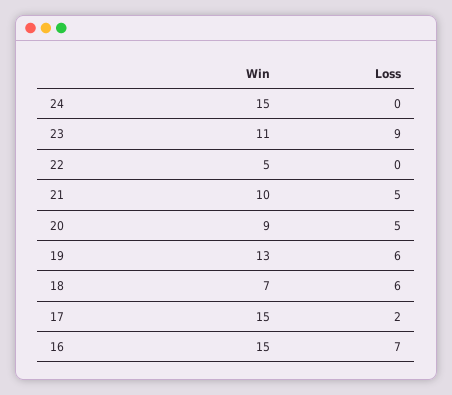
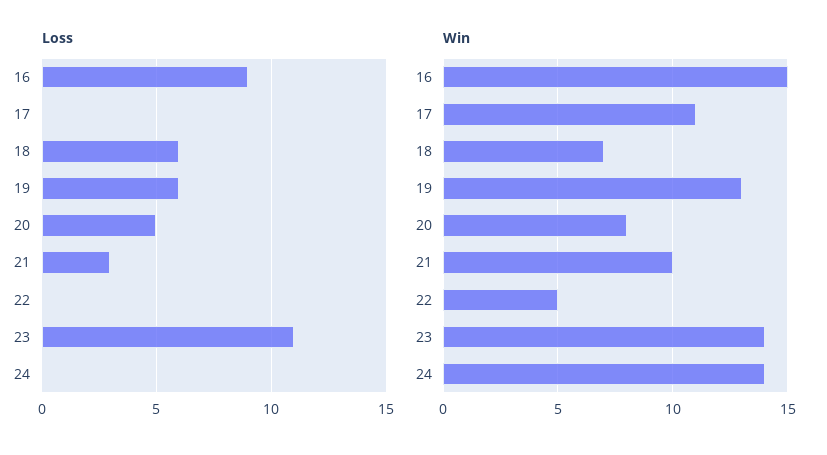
Win, 24: 15 -> 14
Win, 23: 11 -> 14
Loss, 23: 9 -> 11
Loss, 21: 5 -> 3
Win, 20: 9 -> 8
Win, 17: 15 -> 11
Loss, 17: 2 -> 0
Loss, 16: 7 -> 9

